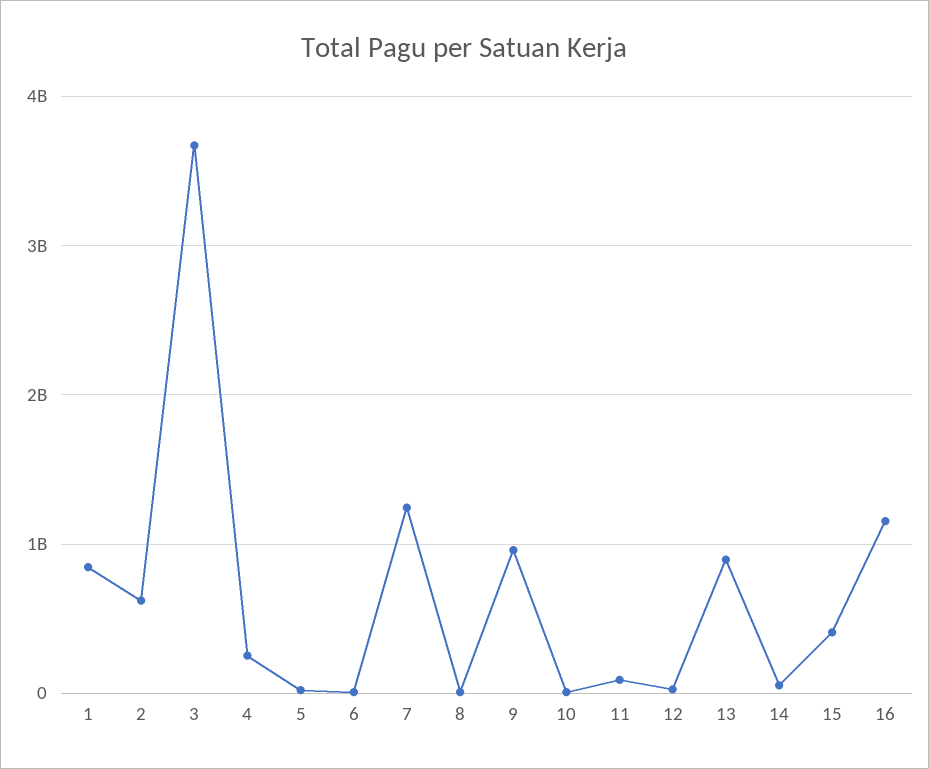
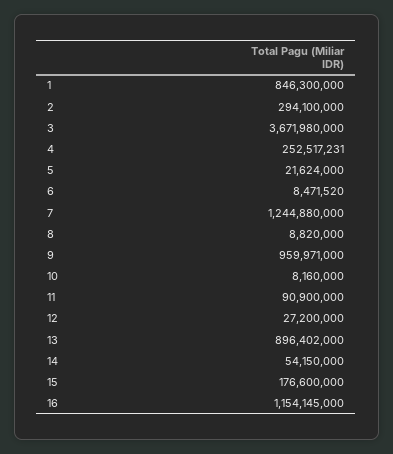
2: 600000000 -> 294100000
15: 400000000 -> 176600000

